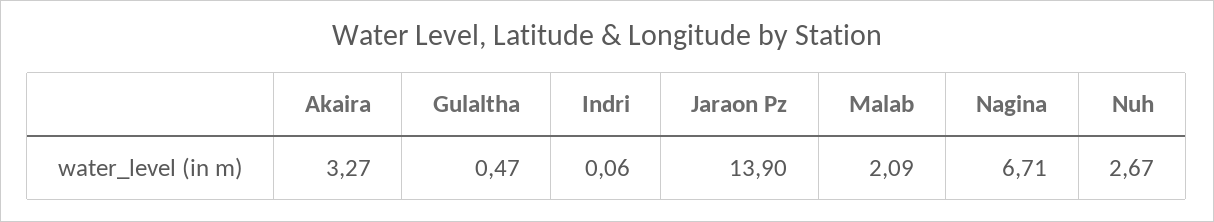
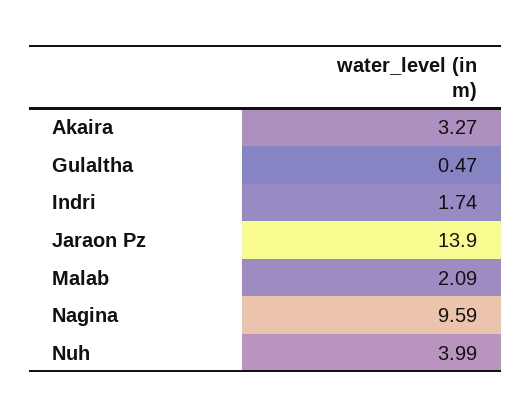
Indri: 0.06 -> 1.74
Nagina: 6.71 -> 9.59
Nuh: 2.67 -> 3.99

